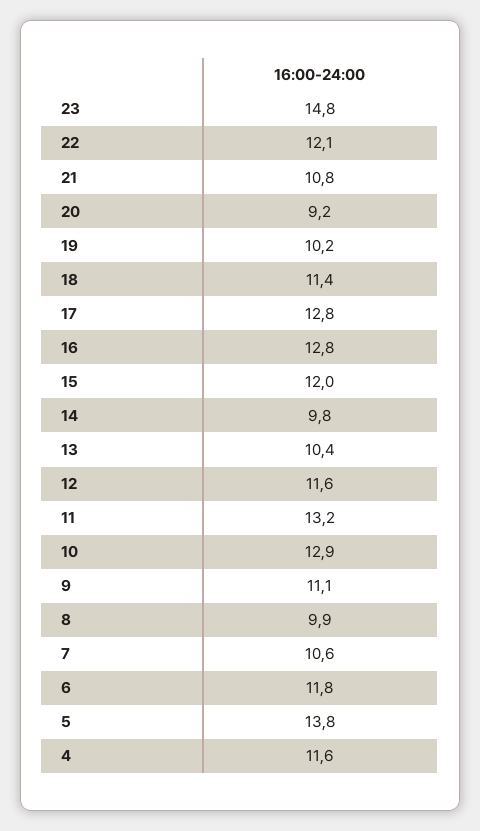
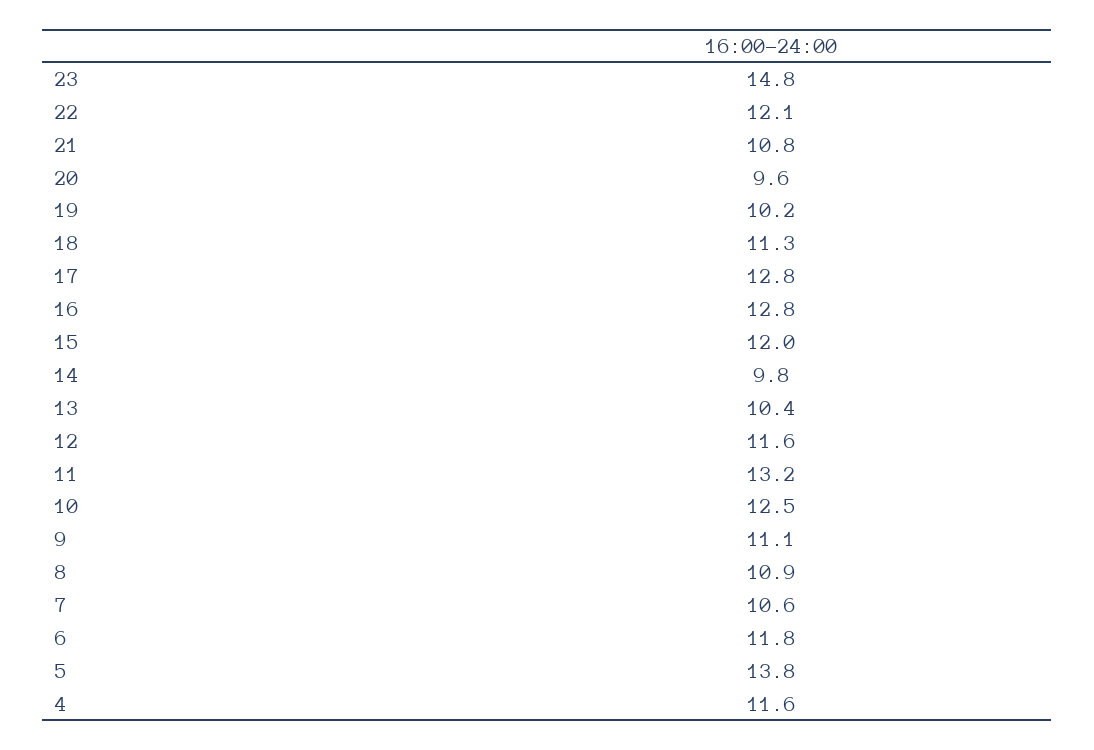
20: 9.2 -> 9.6
18: 11.4 -> 11.3
10: 12.9 -> 12.5
8: 9.9 -> 10.9

